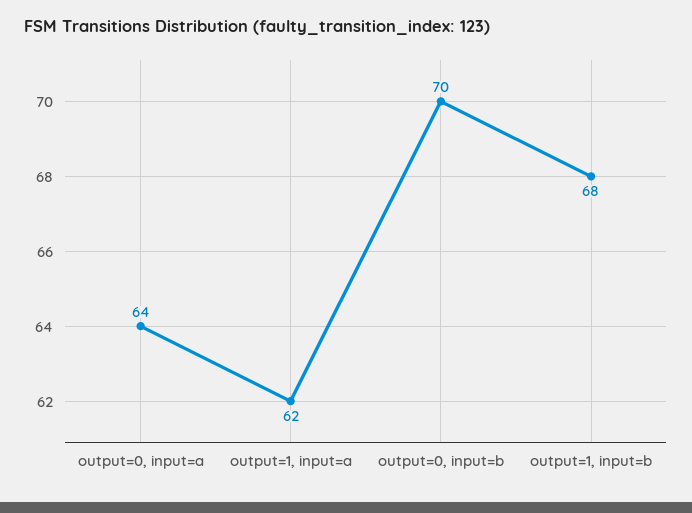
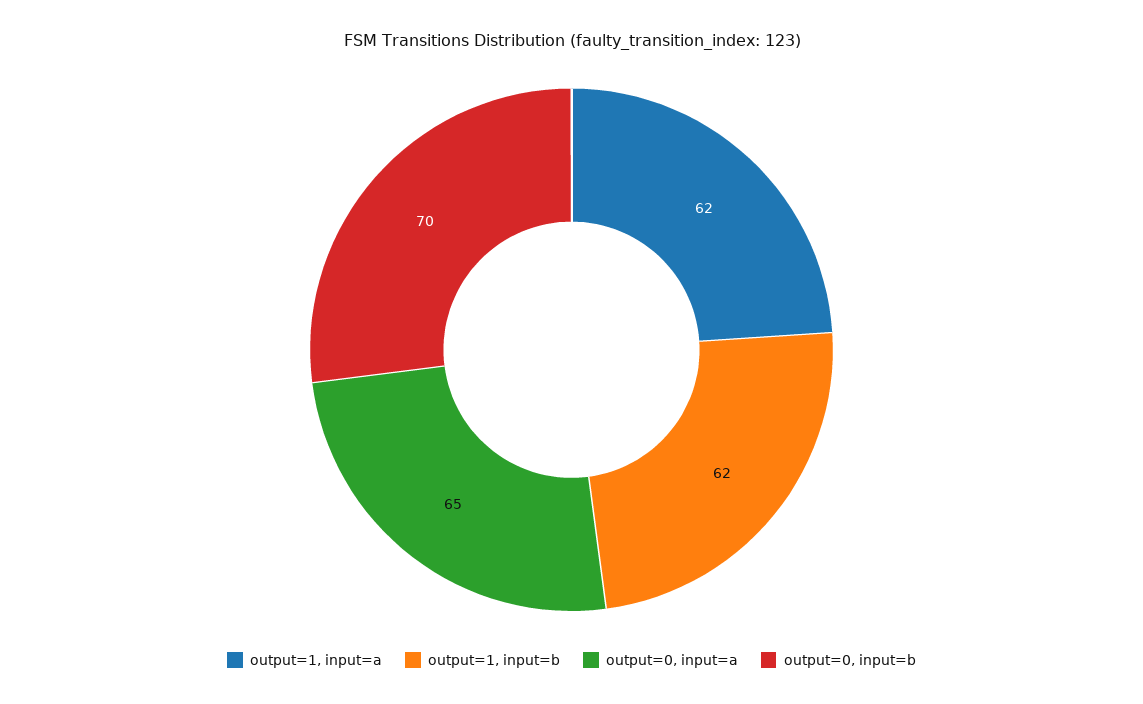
output=0, input=a: 64 -> 65
output=1, input=b: 68 -> 62

